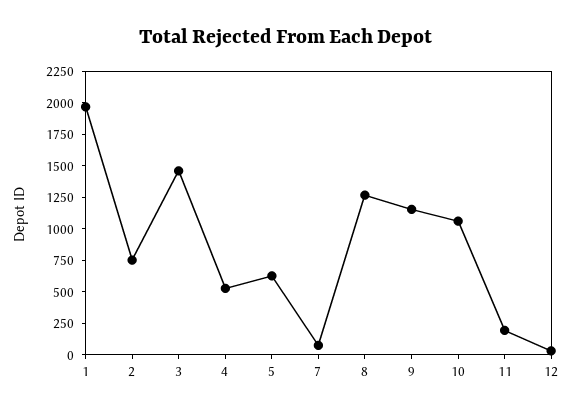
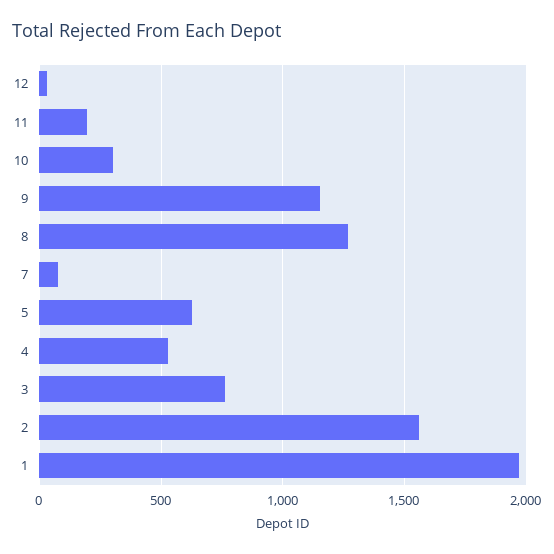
2: 750 -> 1550
3: 1500 -> 750
10: 1000 -> 300

